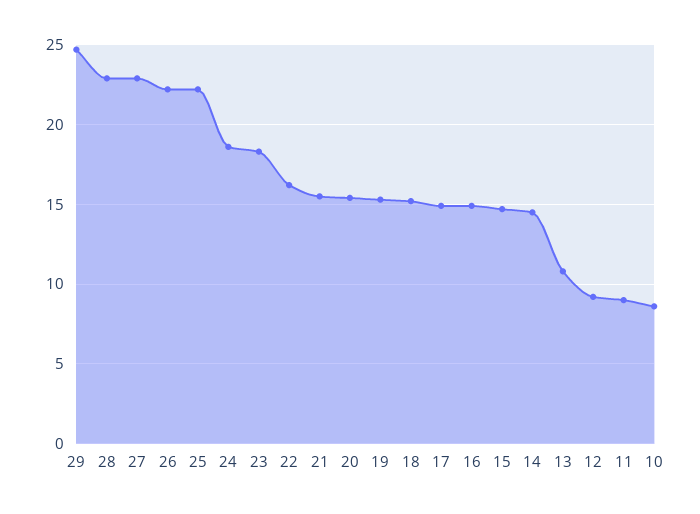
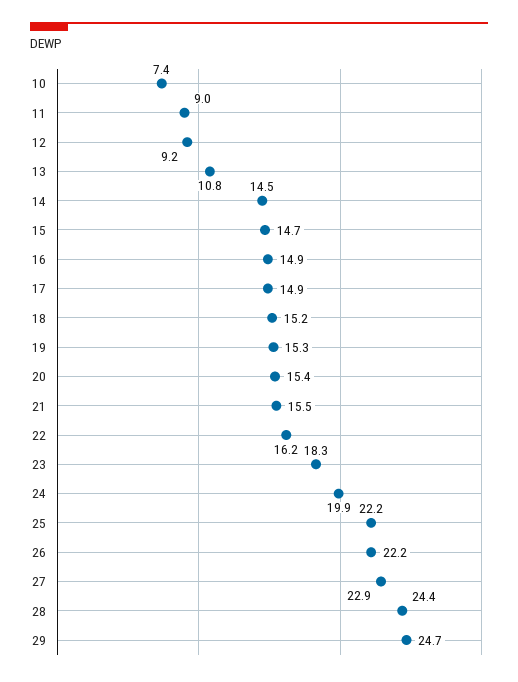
28: 23 -> 24.4
24: 18.5 -> 19.9
10: 8.5 -> 7.4

